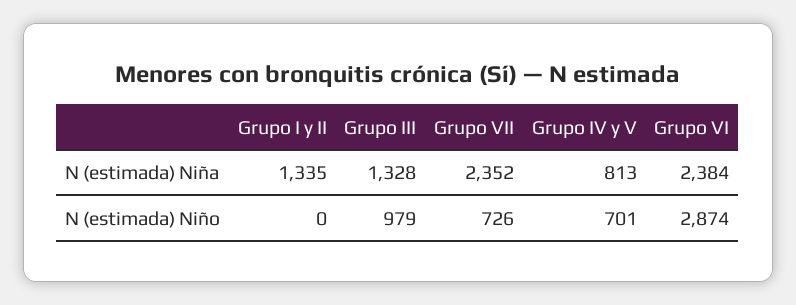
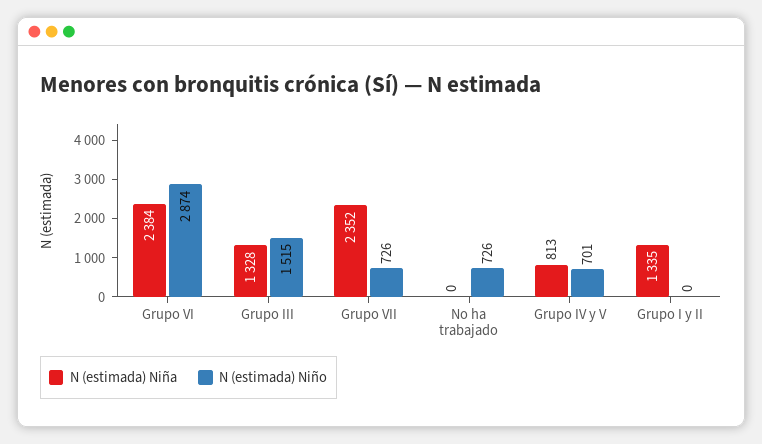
N (estimada) Niño, Grupo III: 979 -> 1515
N (estimada) Niña, No ha trabajado: none -> 0
N (estimada) Niño, No ha trabajado: none -> 726

